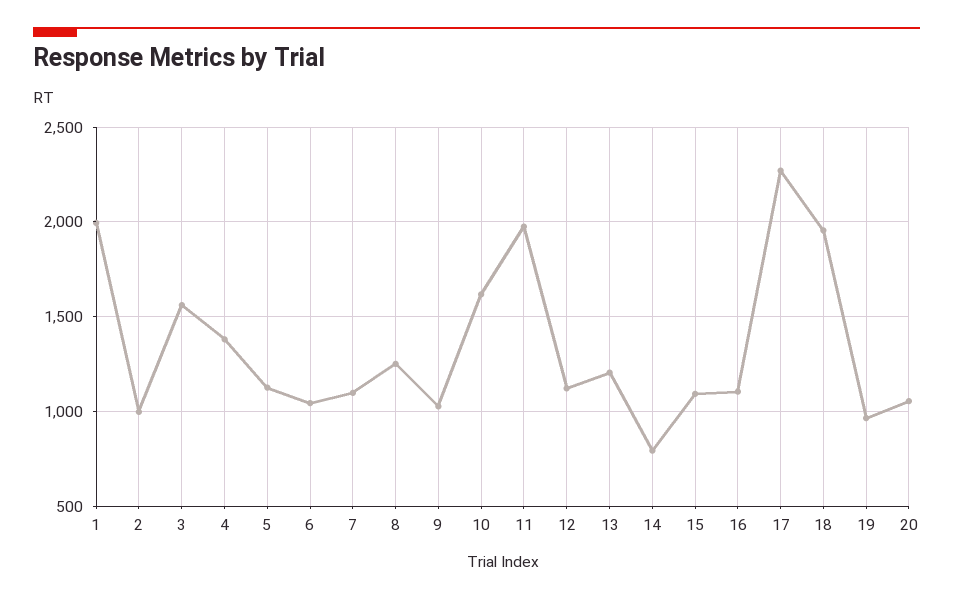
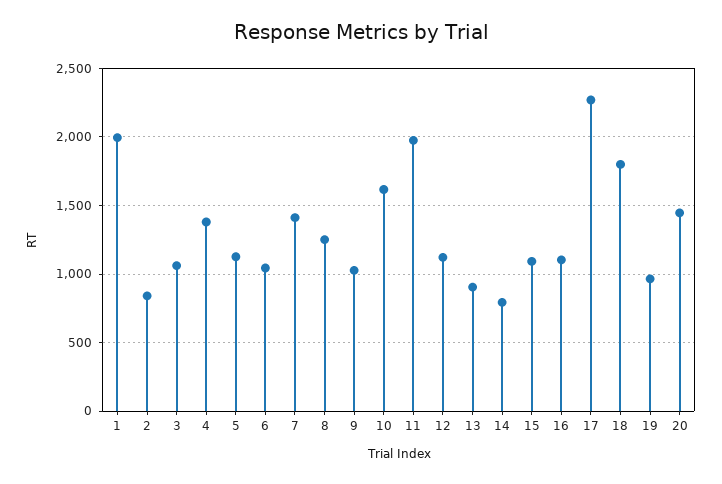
2: 1000 -> 850
3: 1550 -> 1050
7: 1100 -> 1400
13: 1200 -> 900
18: 1950 -> 1800
20: 1050 -> 1450

